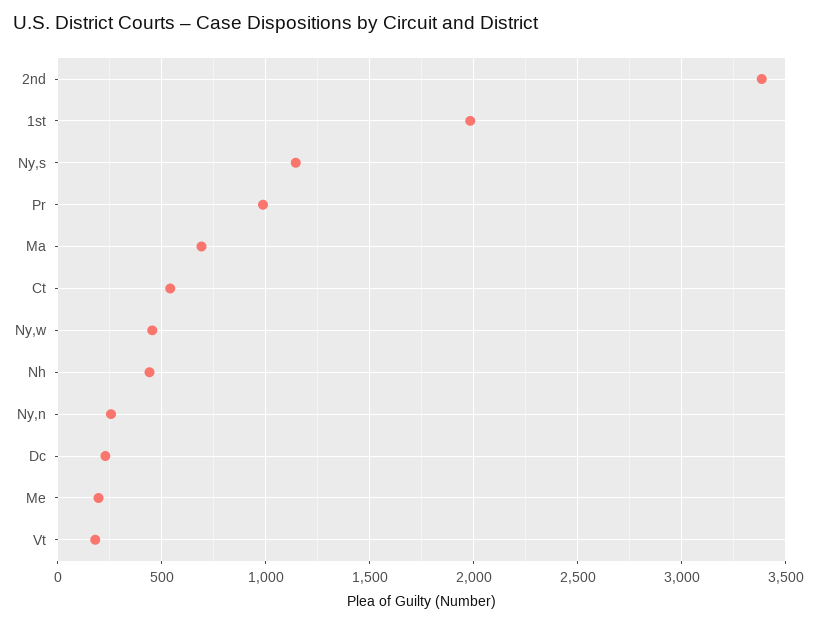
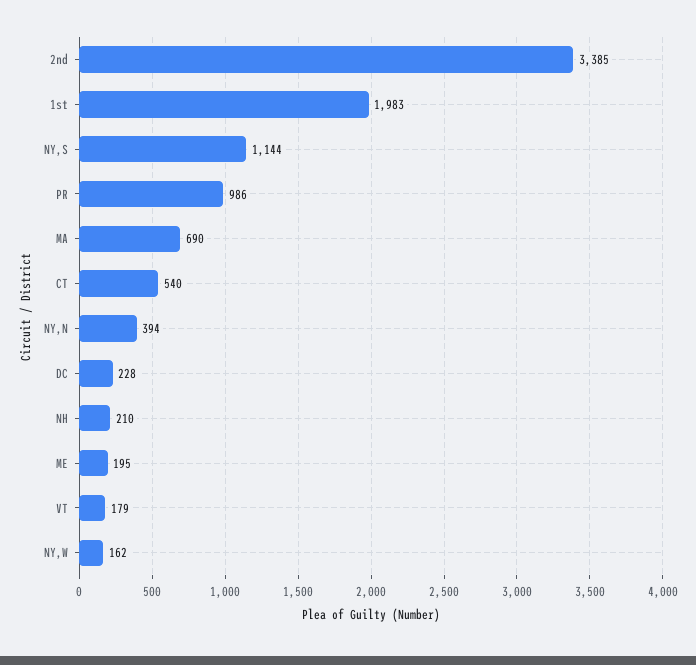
Ny,w: 450 -> 162
Nh: 450 -> 210
Ny,n: 250 -> 394

